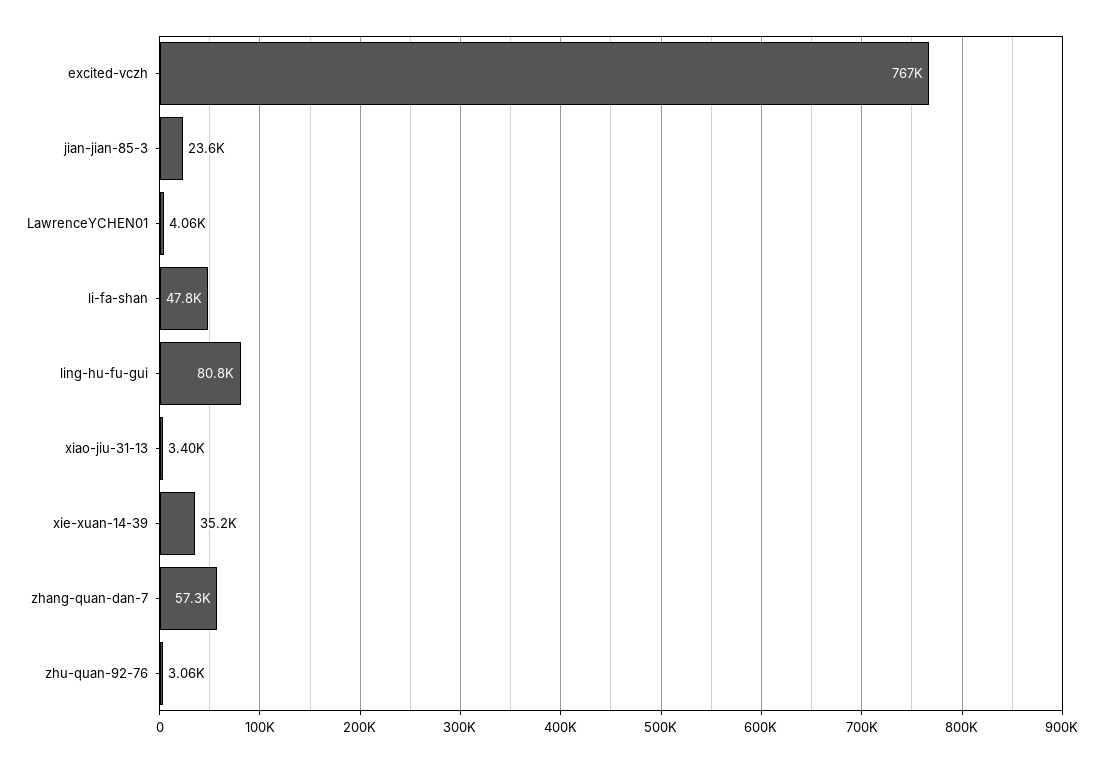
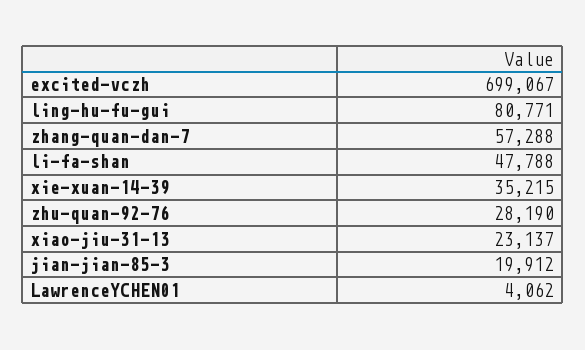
excited-vczh: 767000 -> 699067
jian-jian-85-3: 23600 -> 19912
xiao-jiu-31-13: 3400 -> 23137
zhu-quan-92-76: 3060 -> 28190

